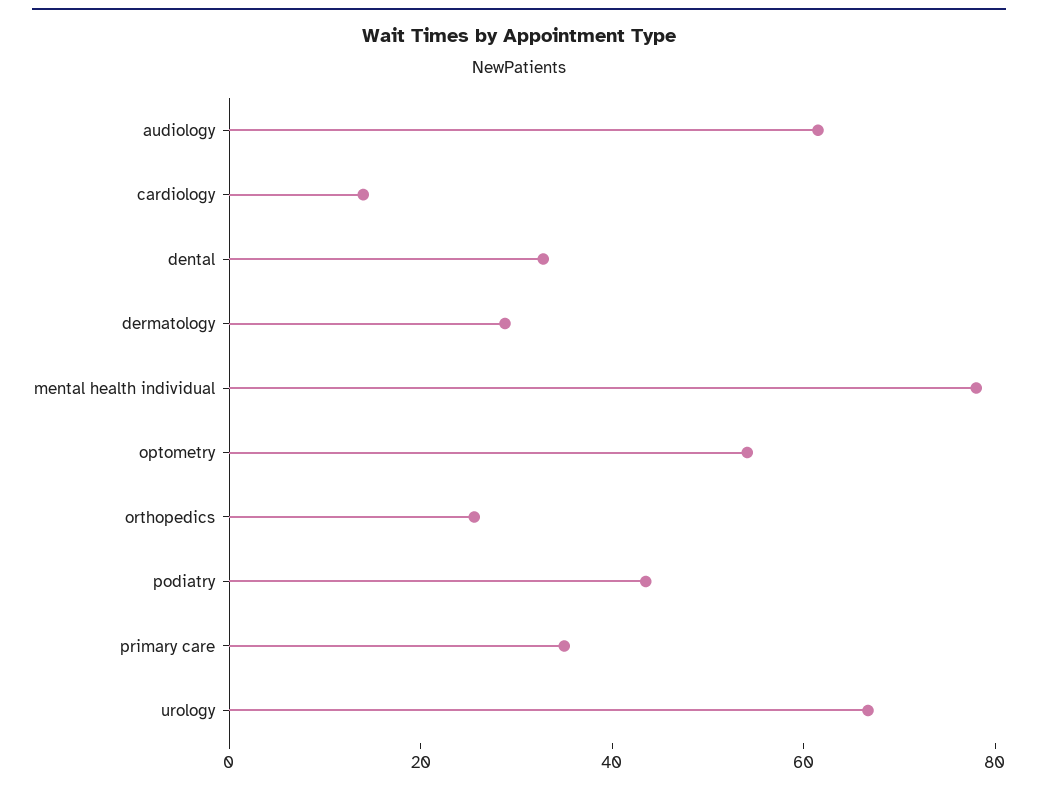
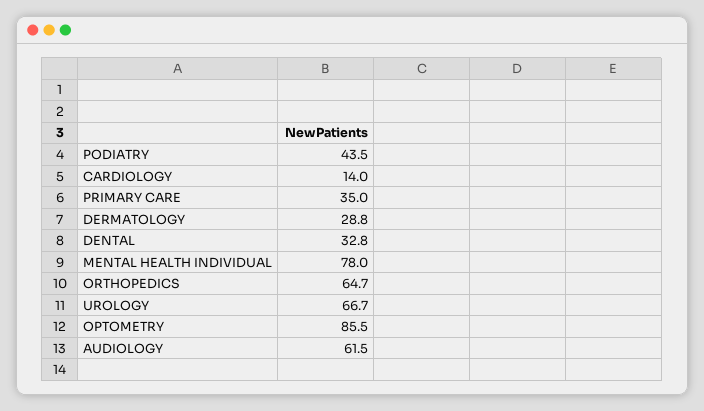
optometry: 55 -> 85.5
orthopedics: 25 -> 64.7

